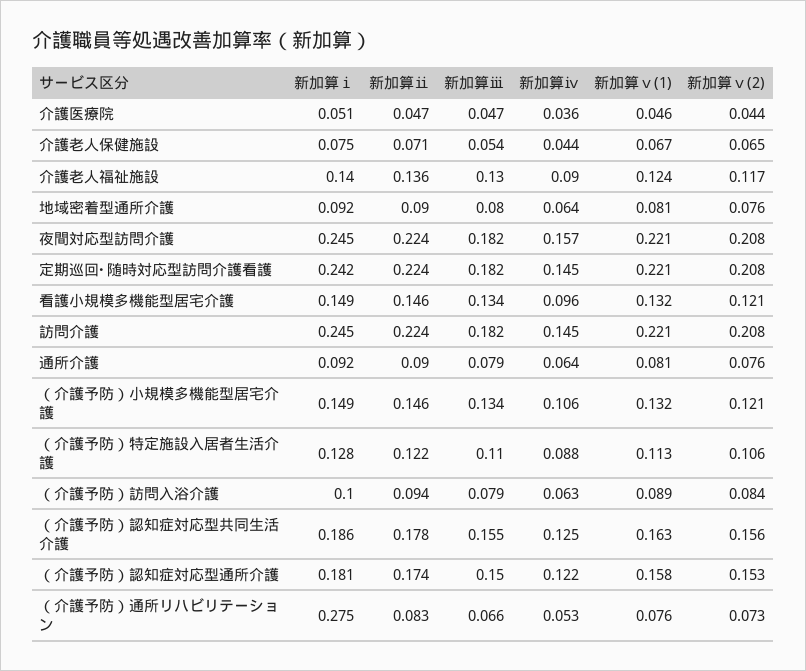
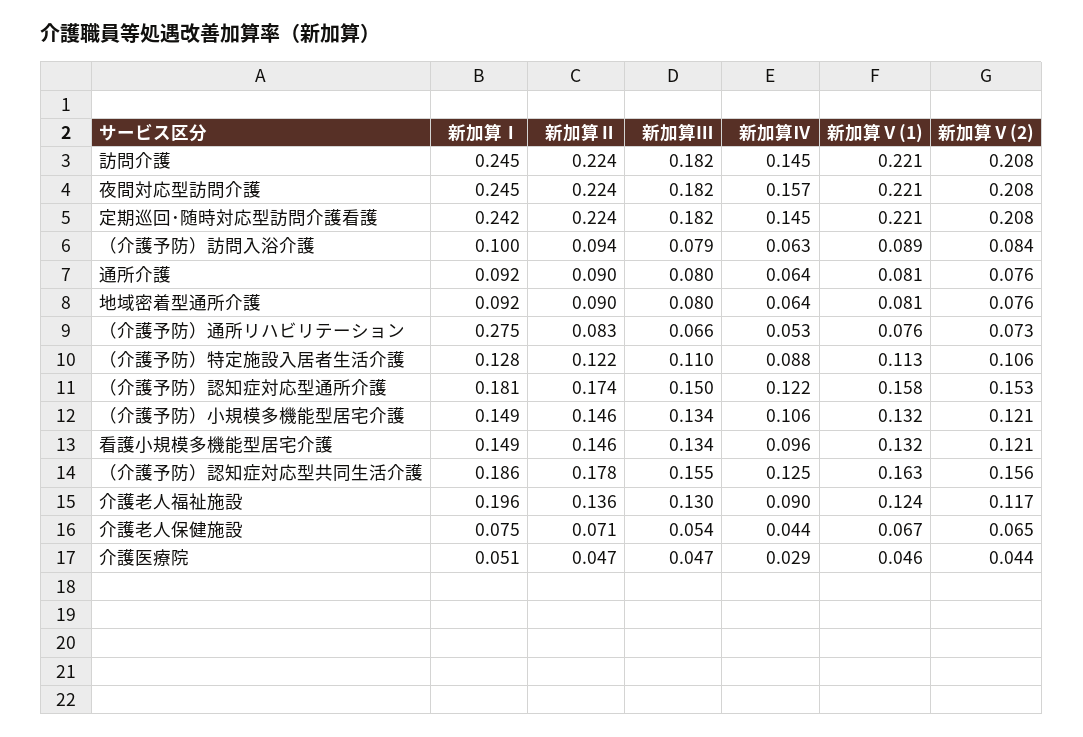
新加算ⅳ, 介護医療院: 0.036 -> 0.029
新加算ⅰ, 介護老人福祉施設: 0.14 -> 0.196
新加算ⅲ, 通所介護: 0.079 -> 0.08

